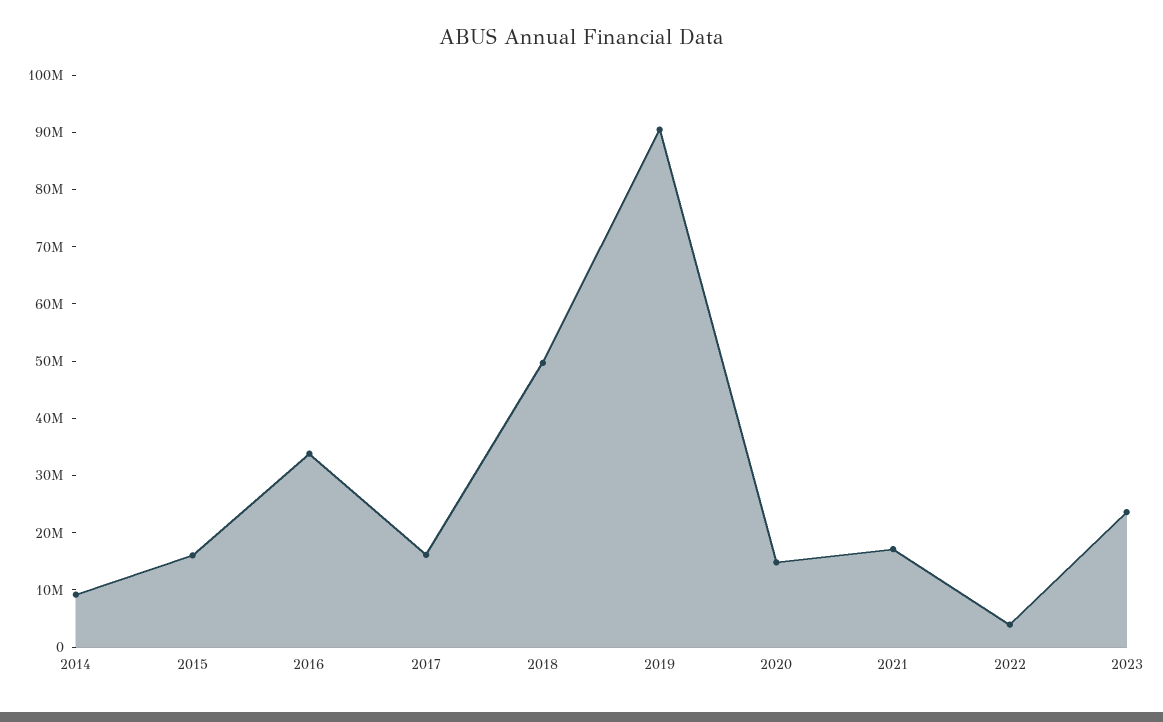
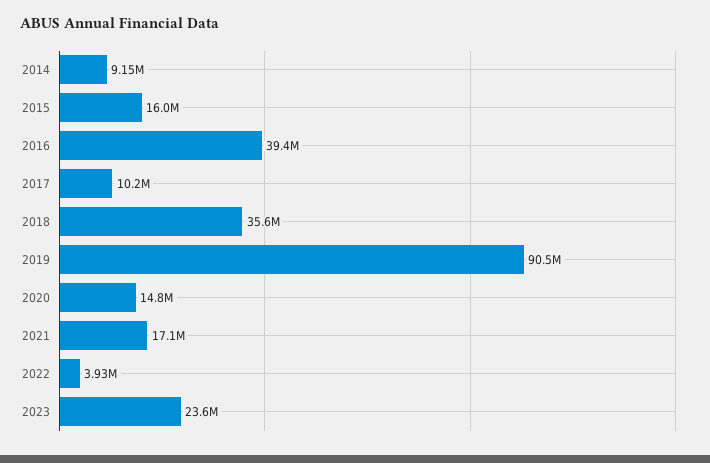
2016: 34000000 -> 39400000
2017: 16000000 -> 10200000
2018: 50000000 -> 35600000

